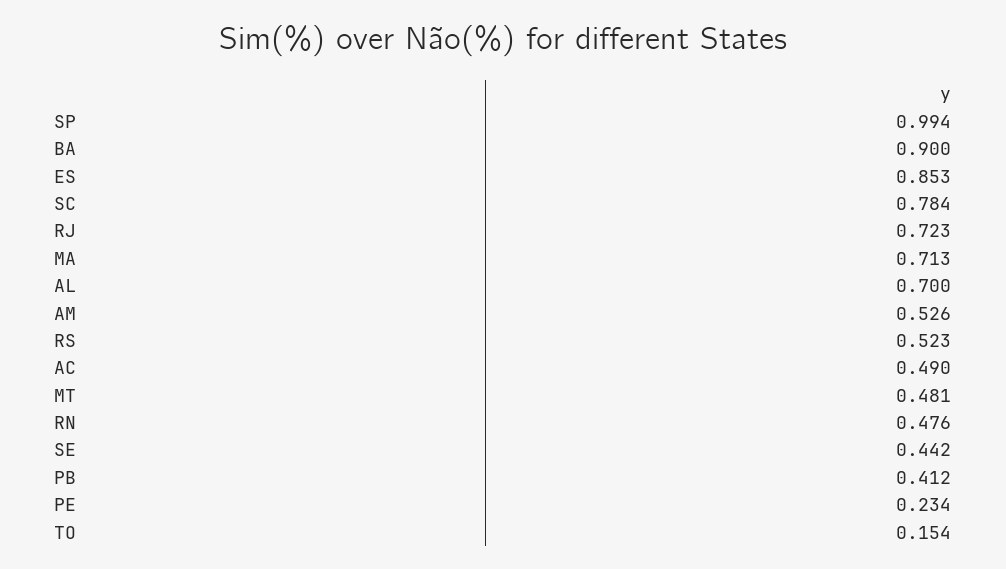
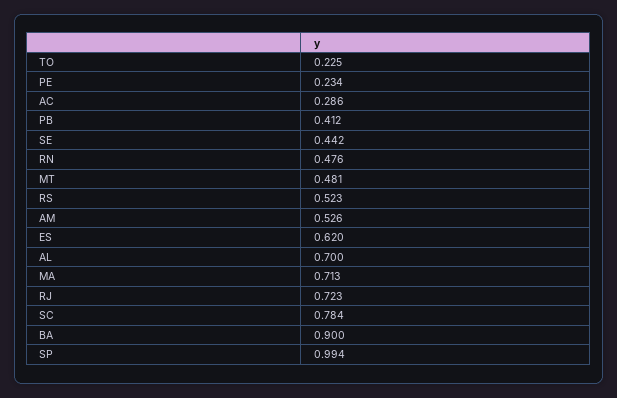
ES: 0.853 -> 0.62
AC: 0.49 -> 0.286
TO: 0.154 -> 0.225

